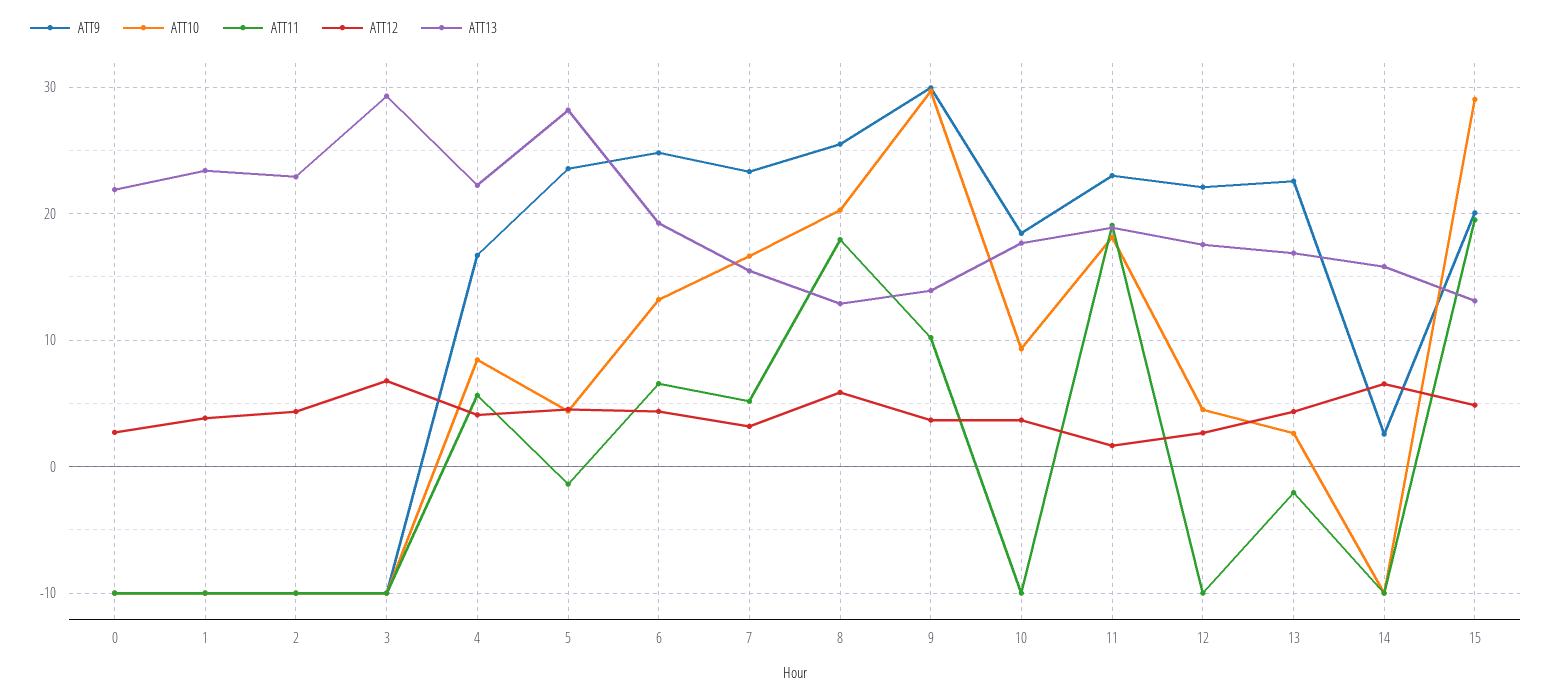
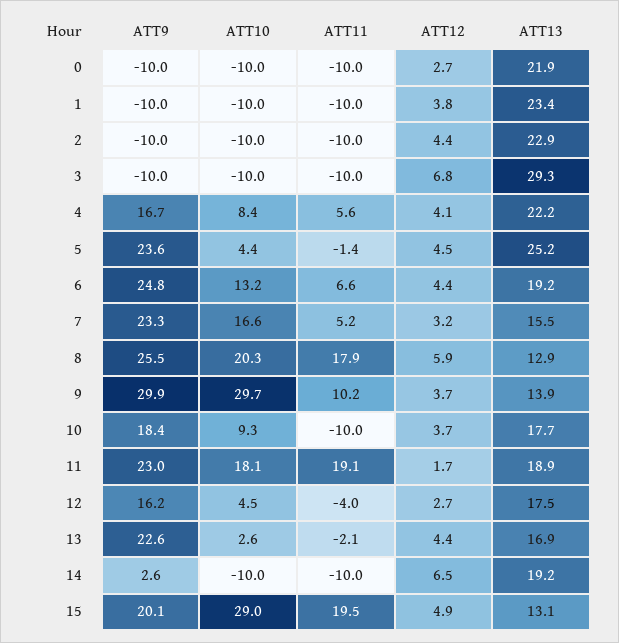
ATT13, 5: 28 -> 25.2
ATT9, 12: 22 -> 16.2
ATT11, 12: -10 -> -4
ATT13, 14: 16 -> 19.2

